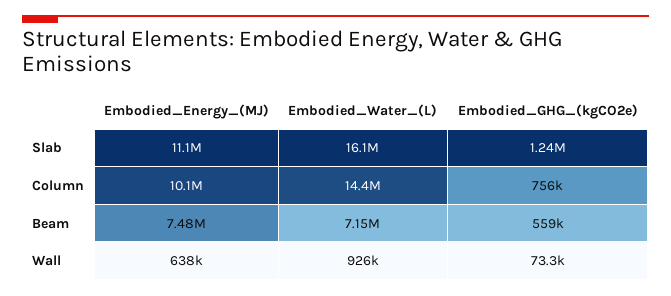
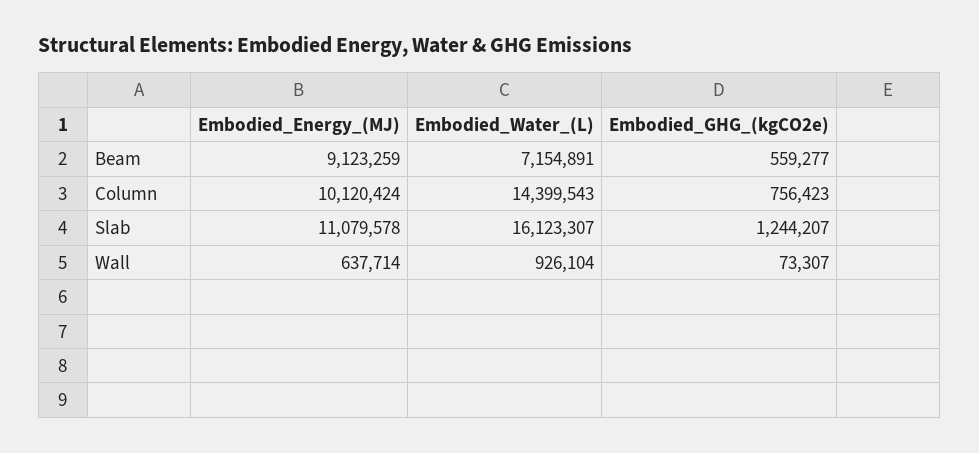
Embodied_Energy_(MJ), Beam: 7480000 -> 9123259

